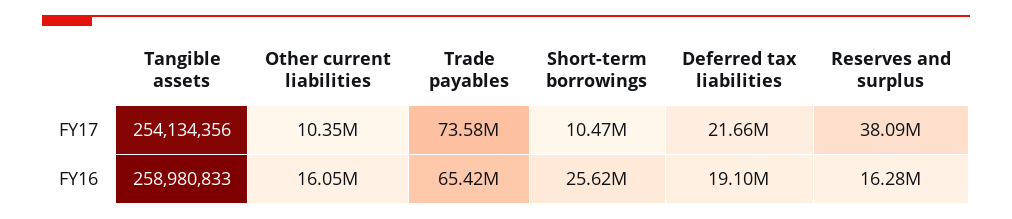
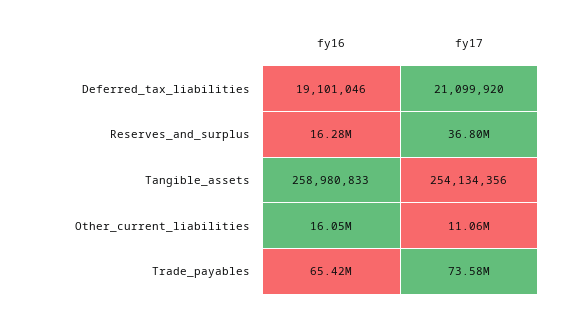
Other current liabilities, FY17: 10350000 -> 11060000
Short-term borrowings, FY17: 10470000 -> none
Deferred tax liabilities, FY17: 21660000 -> 21099920
Reserves and surplus, FY17: 38090000 -> 36800000
Short-term borrowings, FY16: 25620000 -> none

